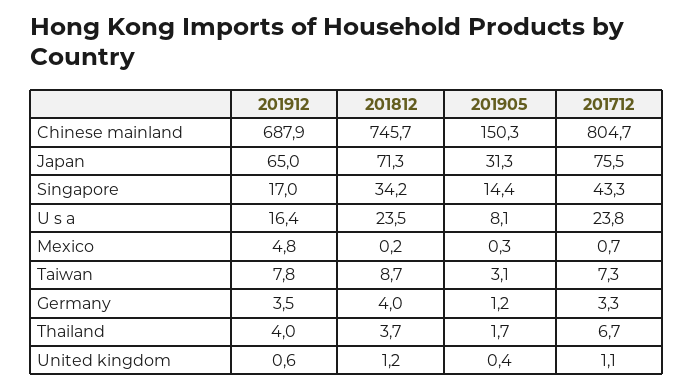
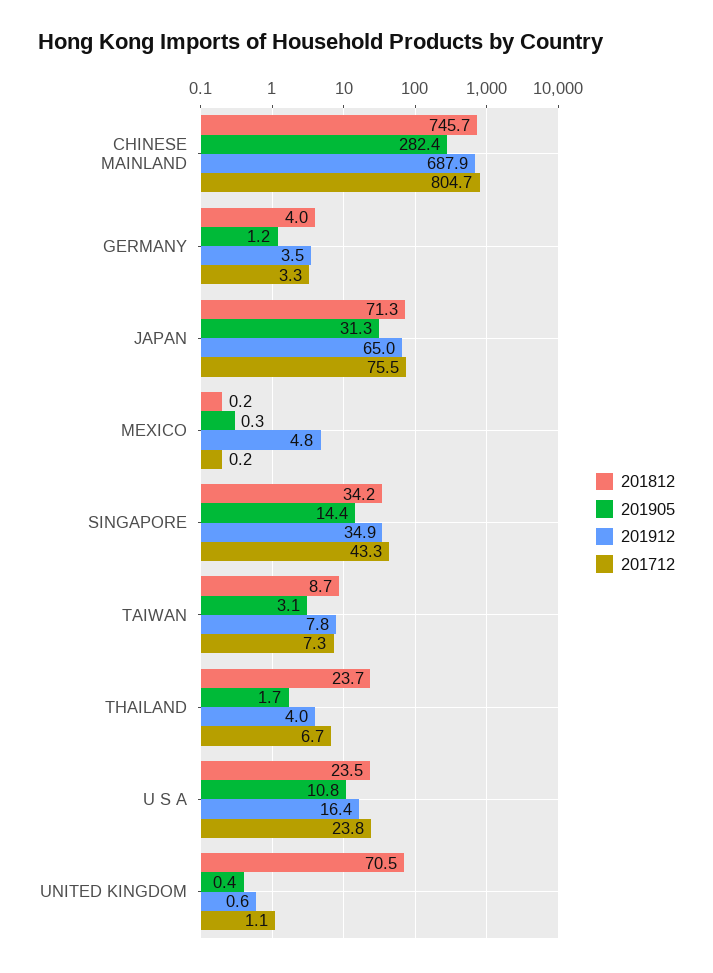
201905, Chinese mainland: 150.3 -> 282.4
201912, Singapore: 17 -> 34.9
201905, U s a: 8.1 -> 10.8
201712, Mexico: 0.7 -> 0.2
201812, Thailand: 3.7 -> 23.7
201812, United kingdom: 1.2 -> 70.5

